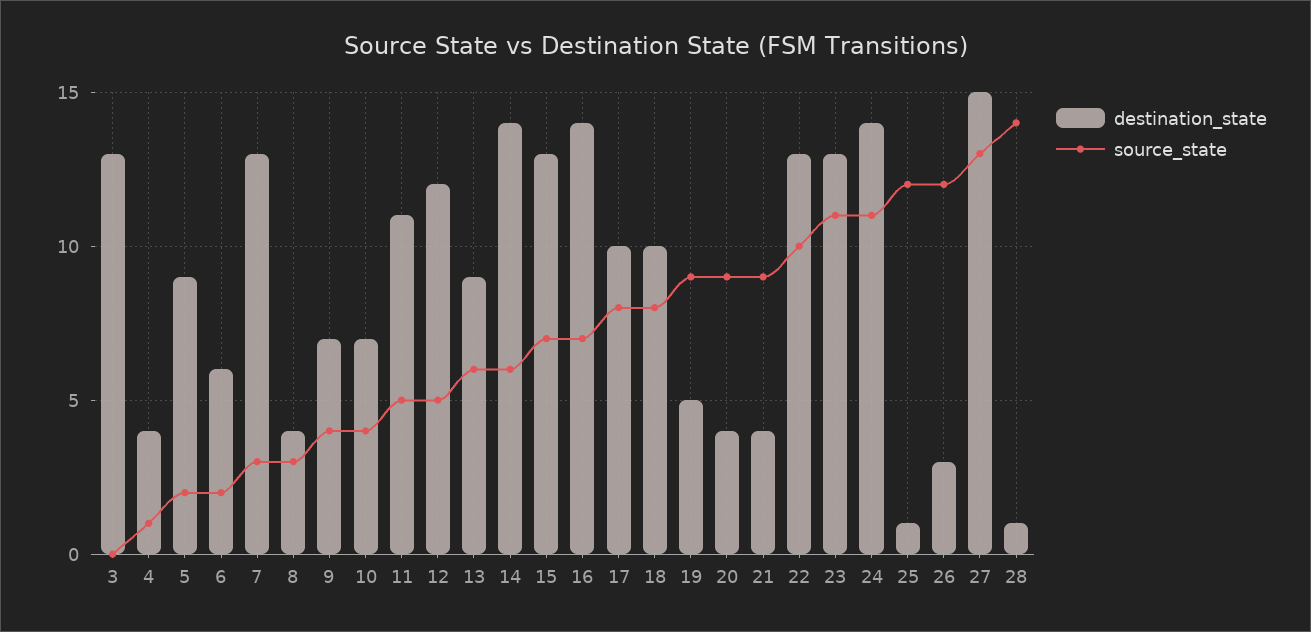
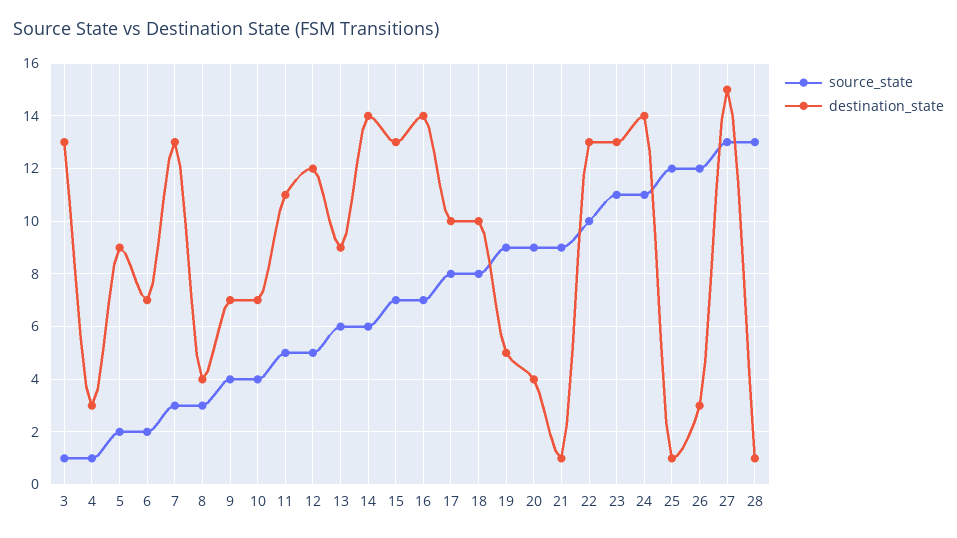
source_state, 3: 0 -> 1
destination_state, 4: 4 -> 3
destination_state, 6: 6 -> 7
destination_state, 21: 4 -> 1
source_state, 28: 14 -> 13

